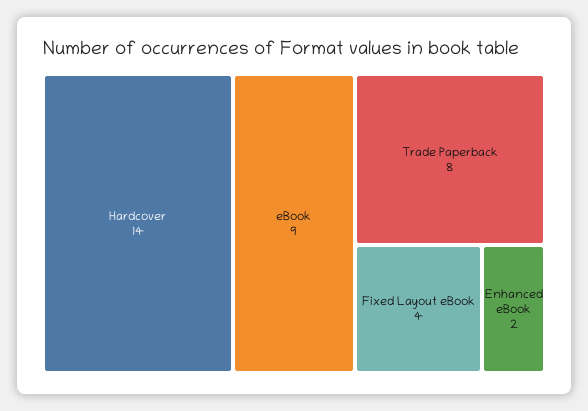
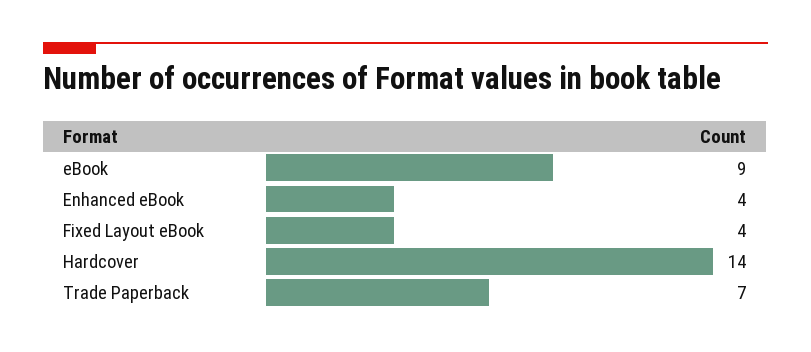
Trade Paperback: 8 -> 7
Enhanced eBook: 2 -> 4

